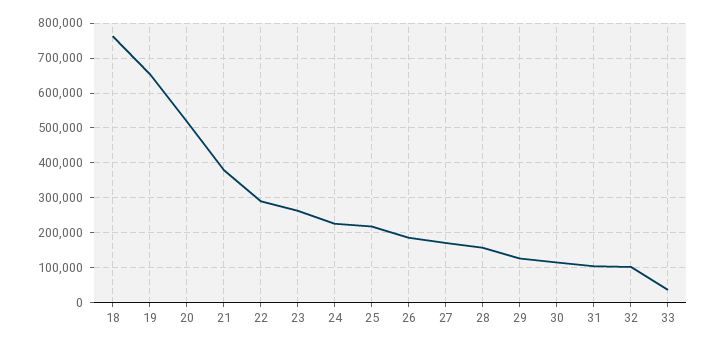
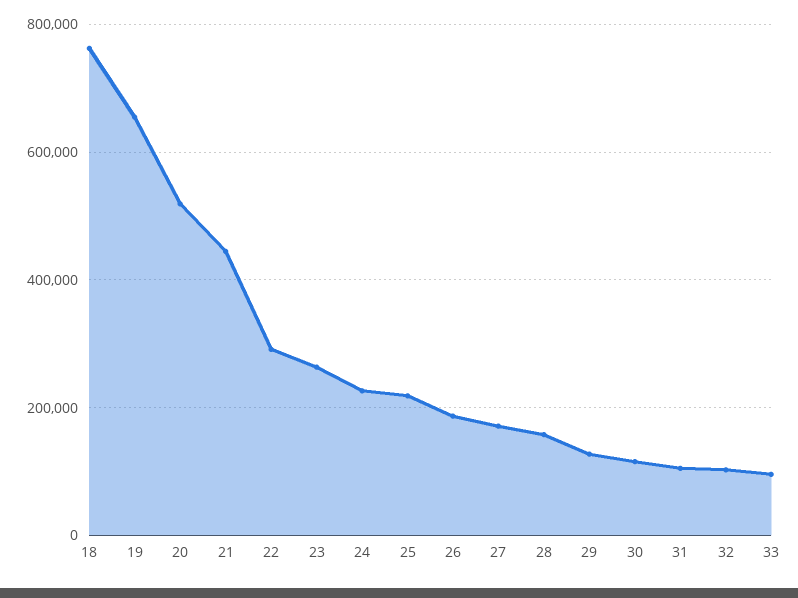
21: 380000 -> 440000
33: 40000 -> 100000

